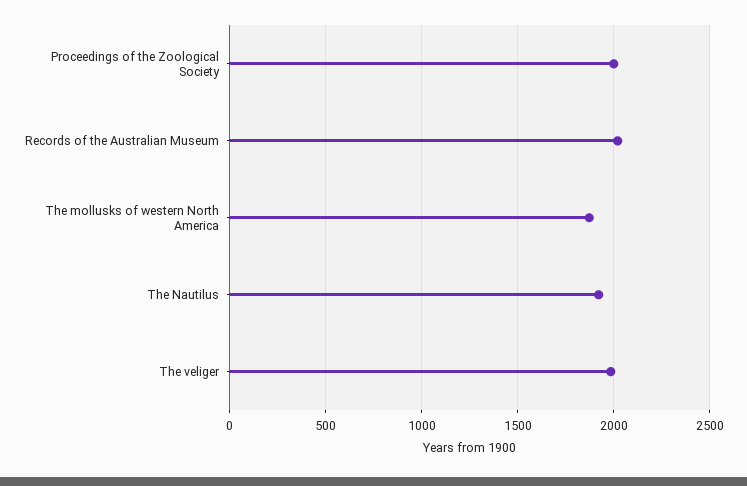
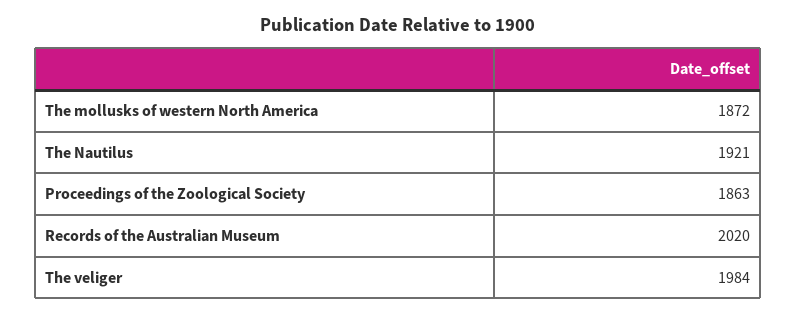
Proceedings of the Zoological Society: 2000 -> 1863

